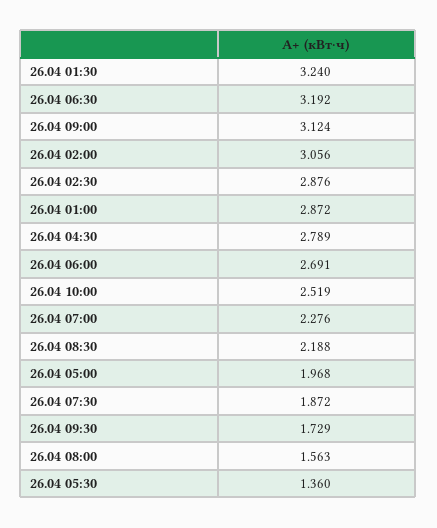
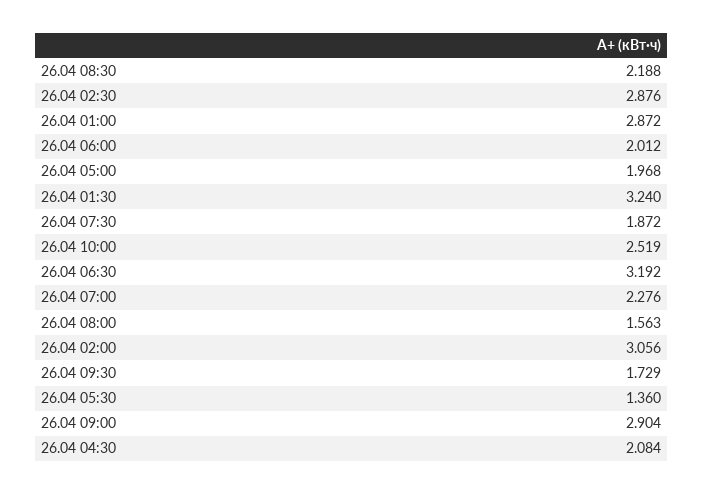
26.04 09:00: 3.124 -> 2.904
26.04 04:30: 2.789 -> 2.084
26.04 06:00: 2.691 -> 2.012

